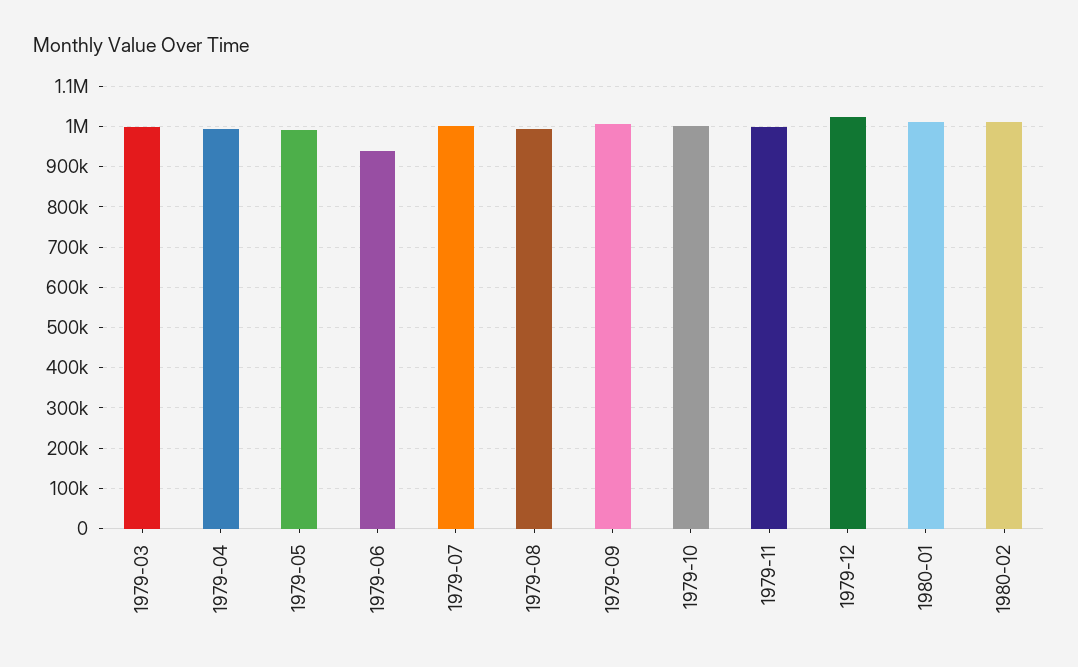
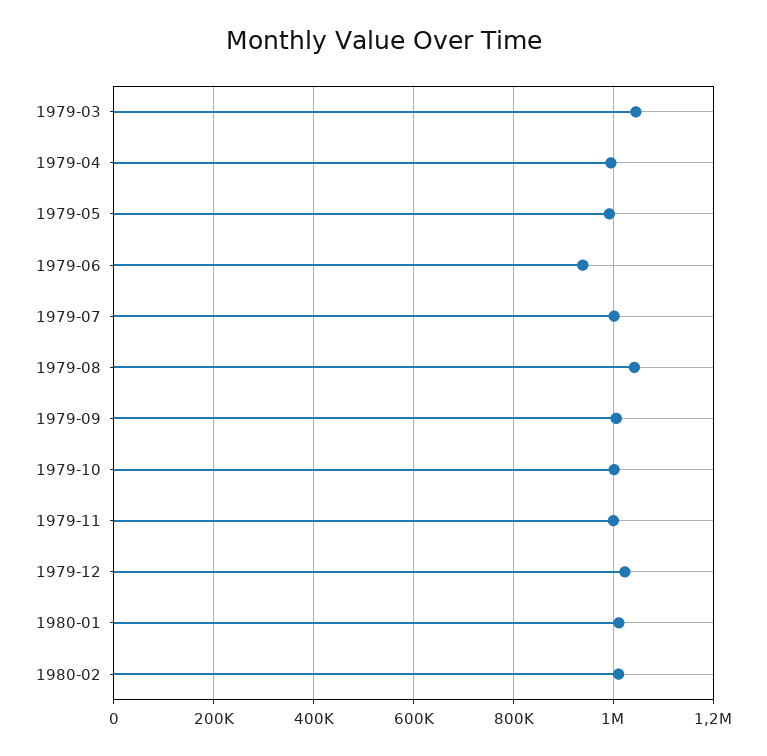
1979-03: 1000000 -> 1040000
1979-08: 1000000 -> 1040000

